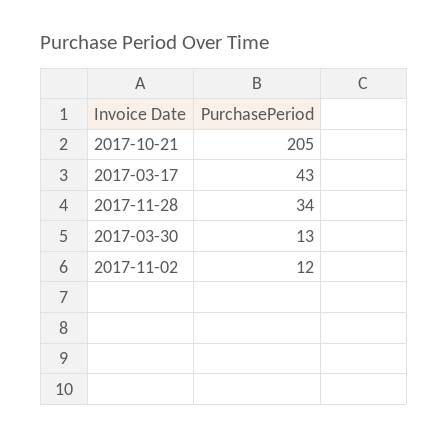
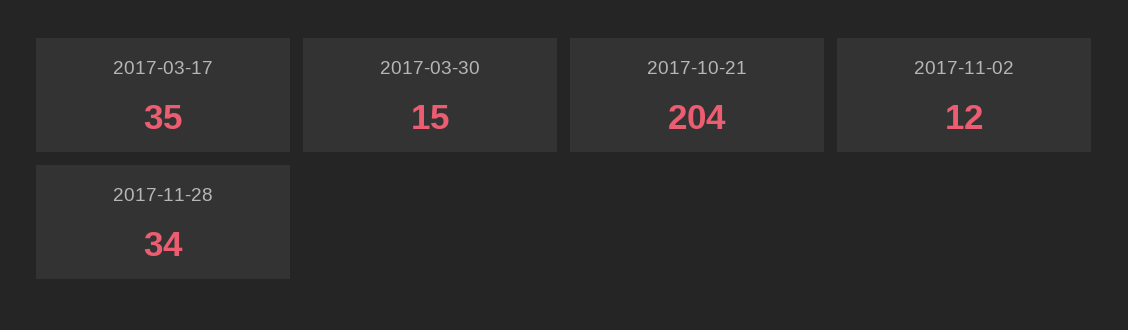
2017-10-21: 205 -> 204
2017-03-17: 43 -> 35
2017-03-30: 13 -> 15

